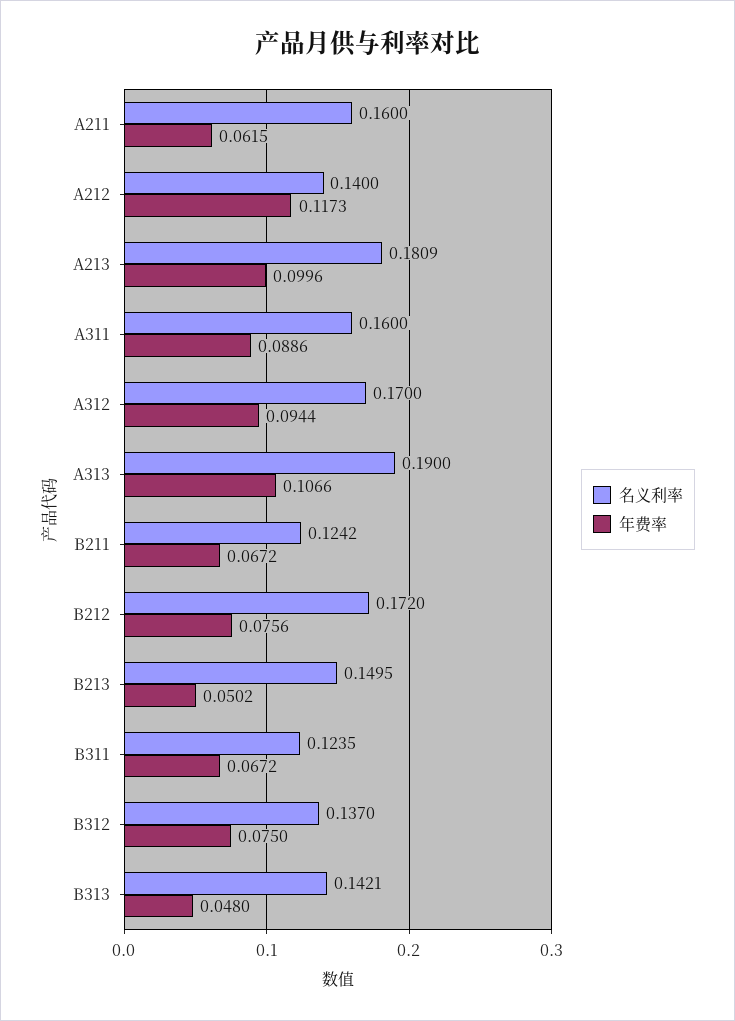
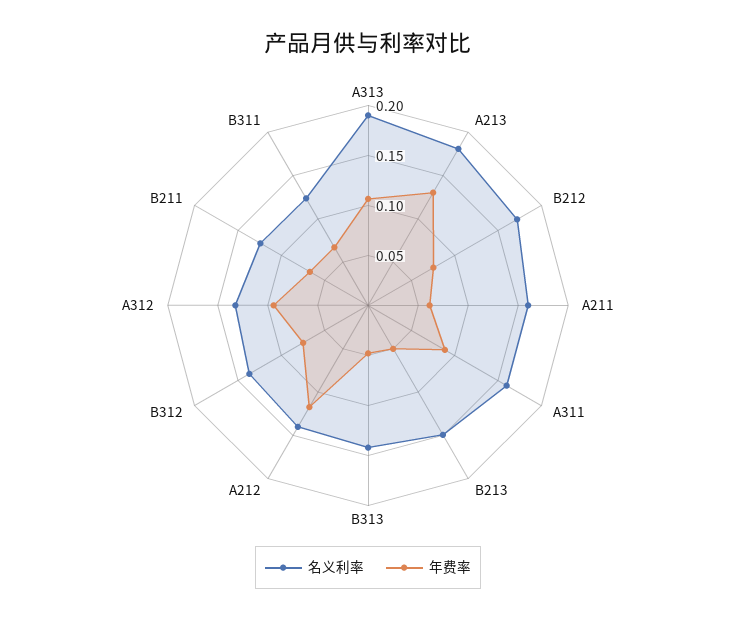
年费率, A213: 0.0996 -> 0.13
名义利率, A312: 0.17 -> 0.13

